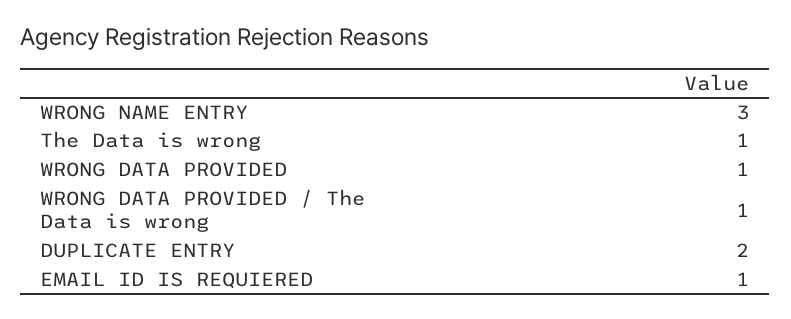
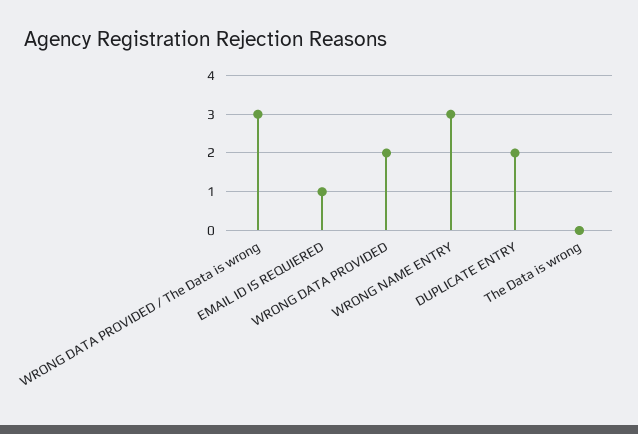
The Data is wrong: 1 -> 0
WRONG DATA PROVIDED: 1 -> 2
WRONG DATA PROVIDED / The Data is wrong: 1 -> 3

